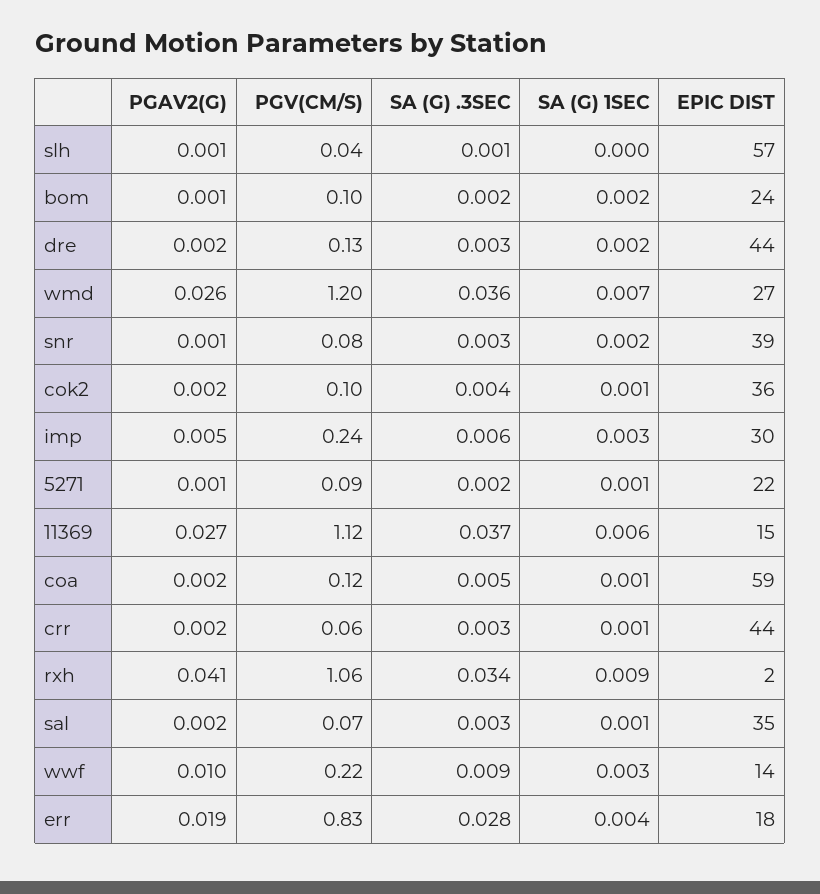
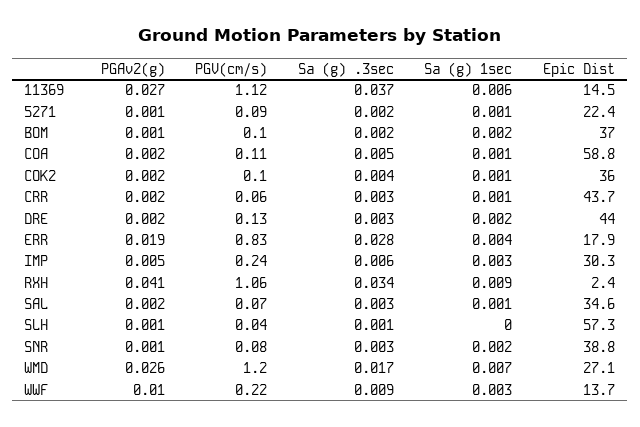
EPIC DIST, bom: 24 -> 37
SA (G) .3SEC, wmd: 0.036 -> 0.017
PGV(CM/S), coa: 0.12 -> 0.11

